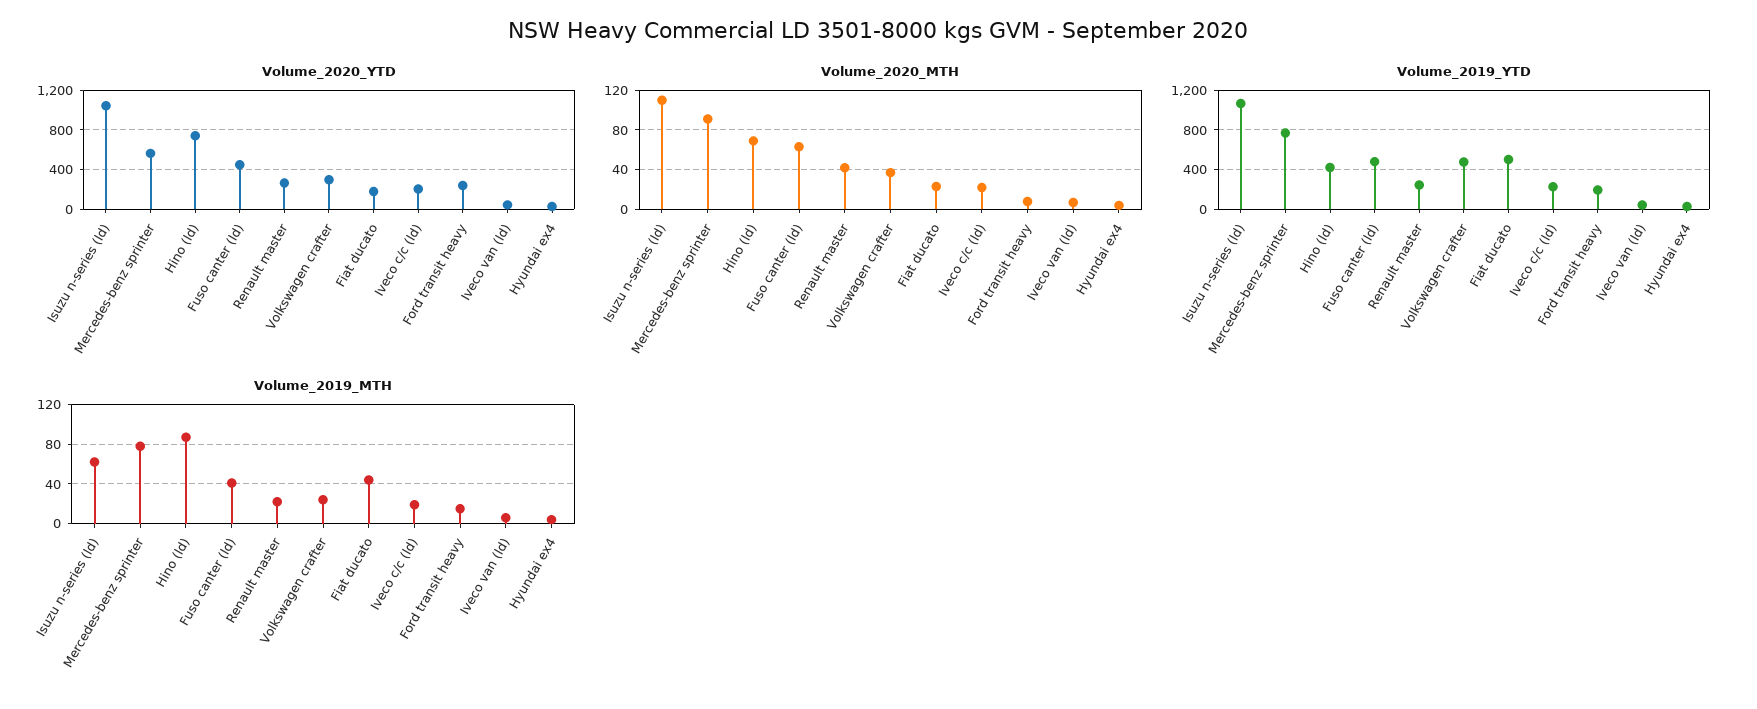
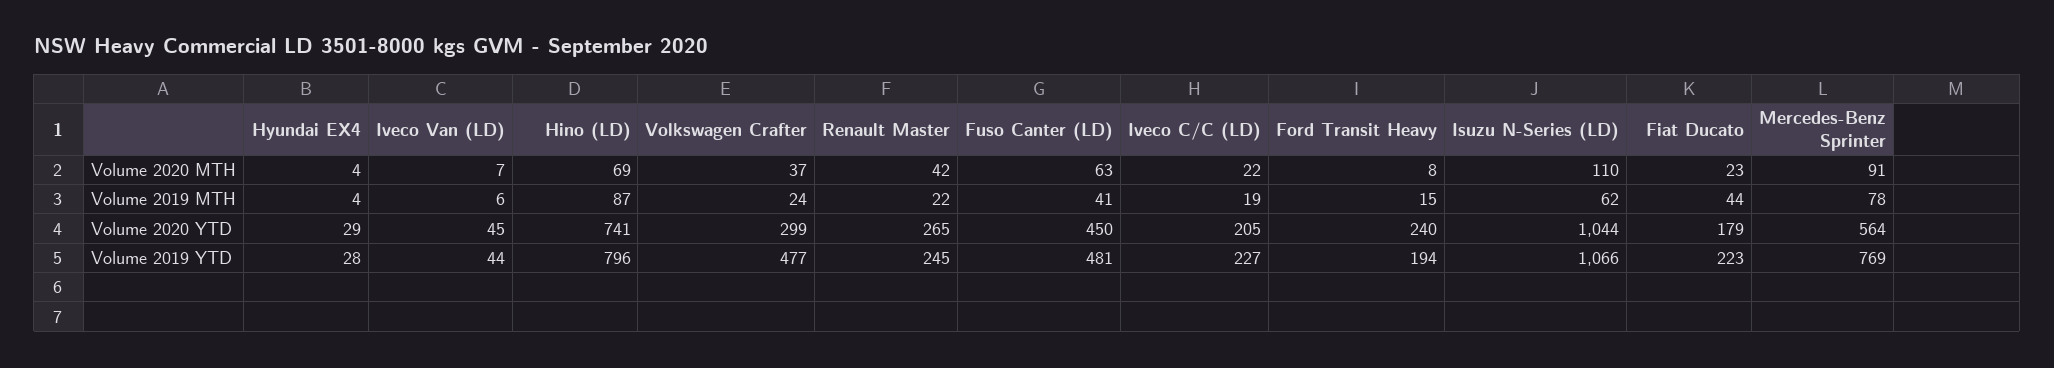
Volume_2019_YTD, Hino (ld): 400 -> 796
Volume_2019_YTD, Fiat ducato: 500 -> 223

